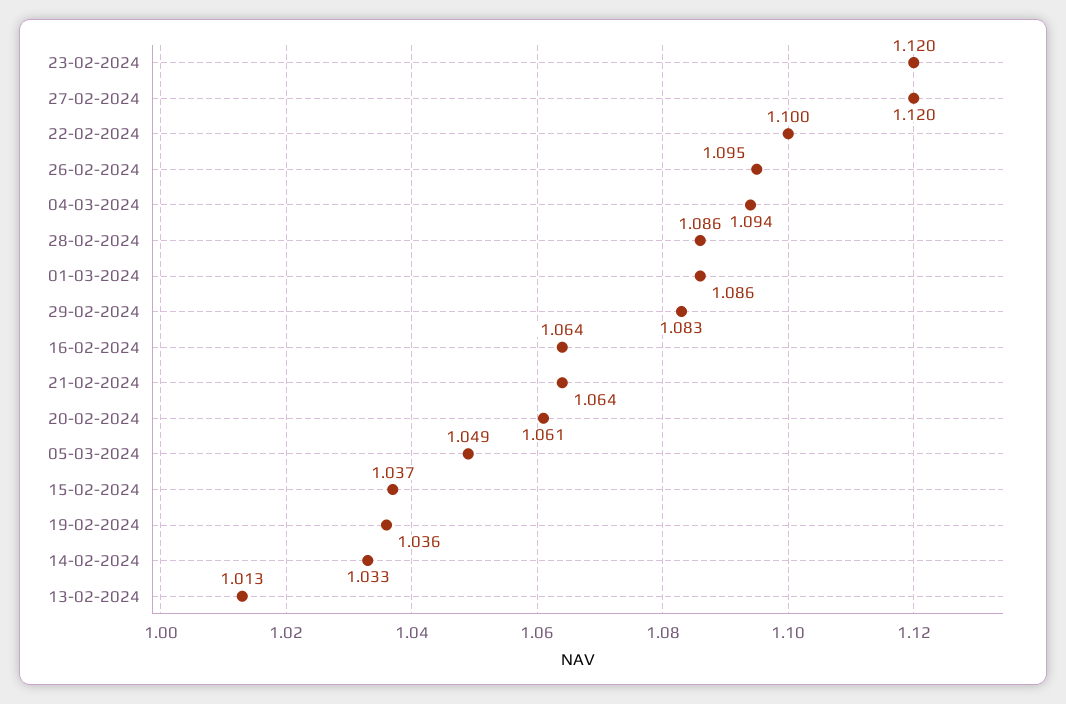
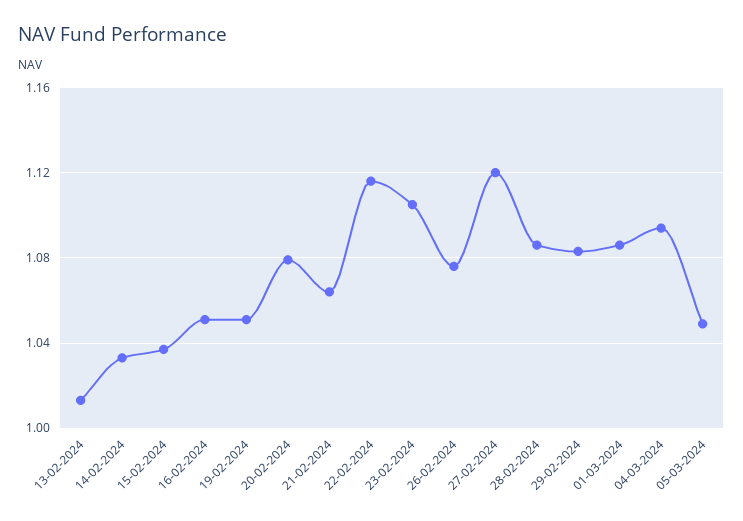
23-02-2024: 1.12 -> 1.105
22-02-2024: 1.1 -> 1.115
26-02-2024: 1.095 -> 1.075
16-02-2024: 1.064 -> 1.05
20-02-2024: 1.061 -> 1.08
19-02-2024: 1.036 -> 1.05

